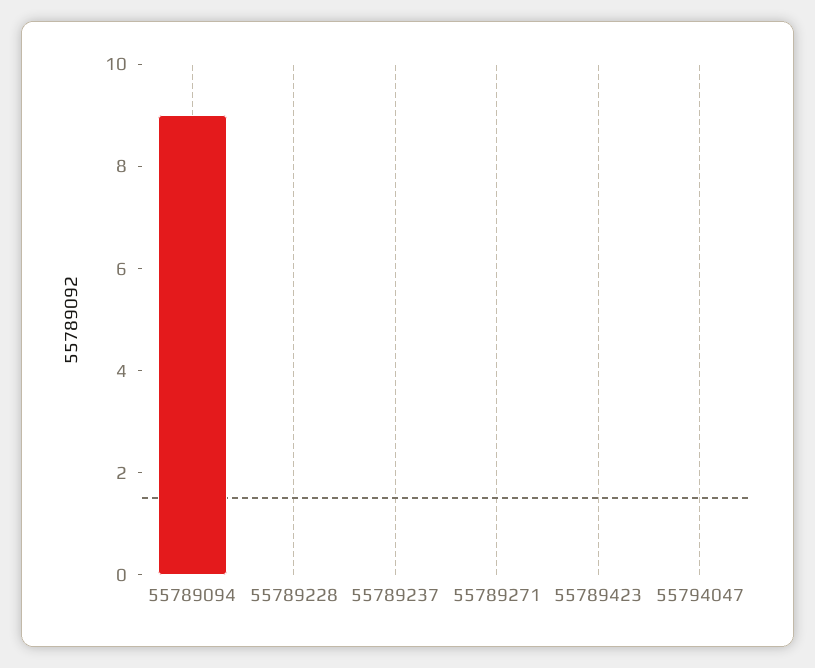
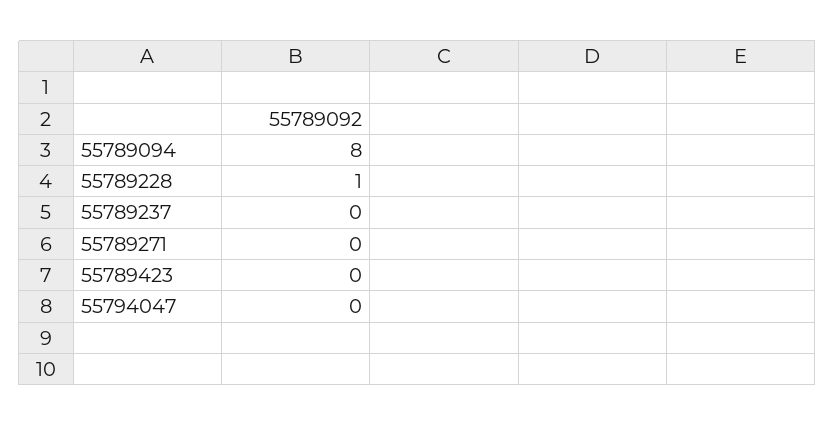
55789094: 9 -> 8
55789228: 0 -> 1

